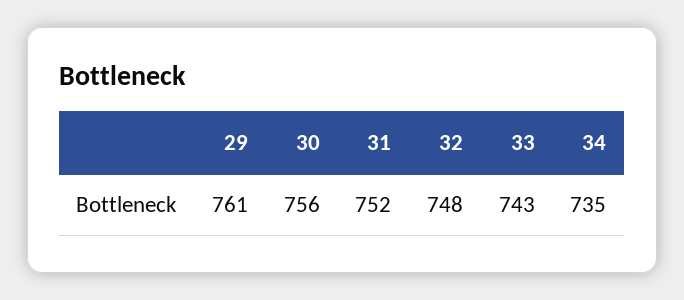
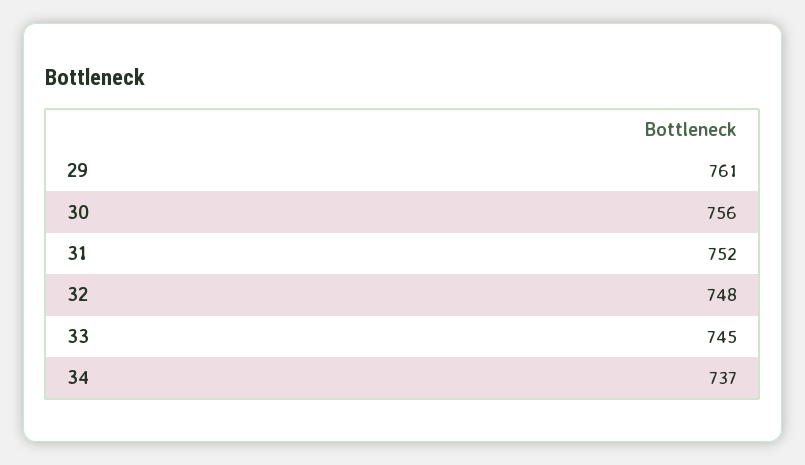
33: 743 -> 745
34: 735 -> 737

